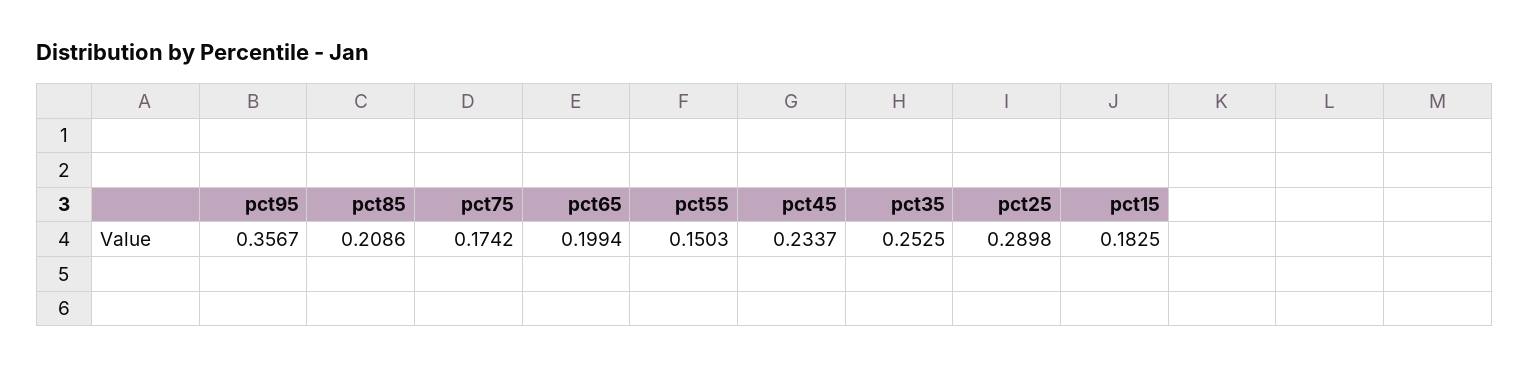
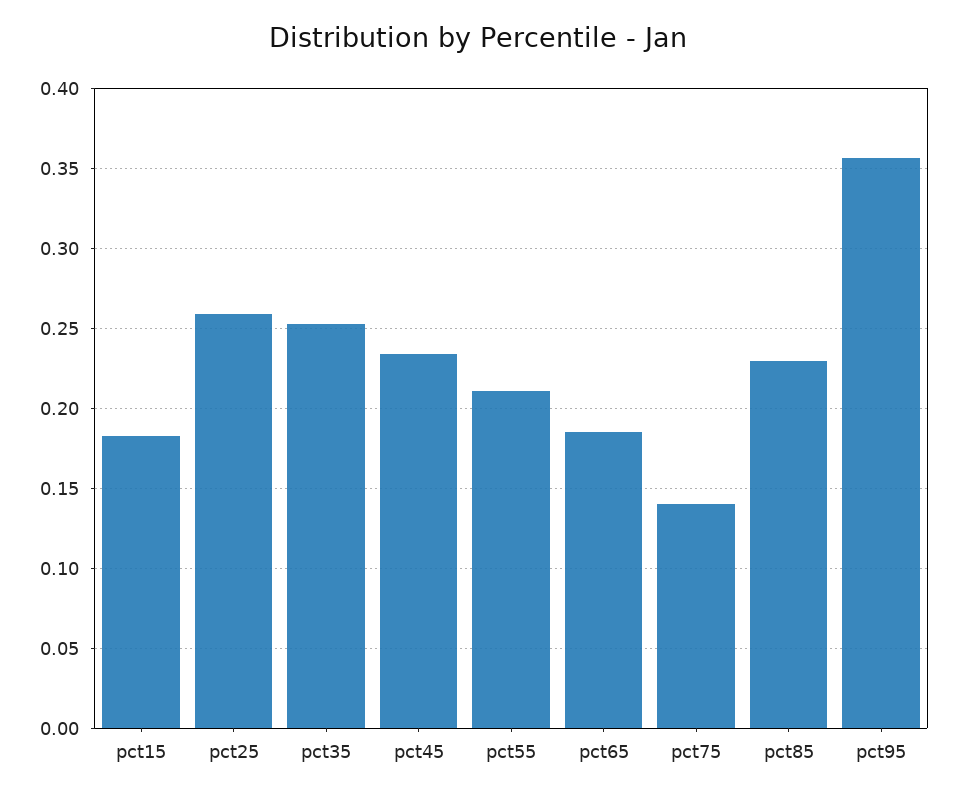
pct85: 0.2086 -> 0.23
pct75: 0.1742 -> 0.14
pct65: 0.1994 -> 0.185
pct55: 0.1503 -> 0.21
pct25: 0.2898 -> 0.26

